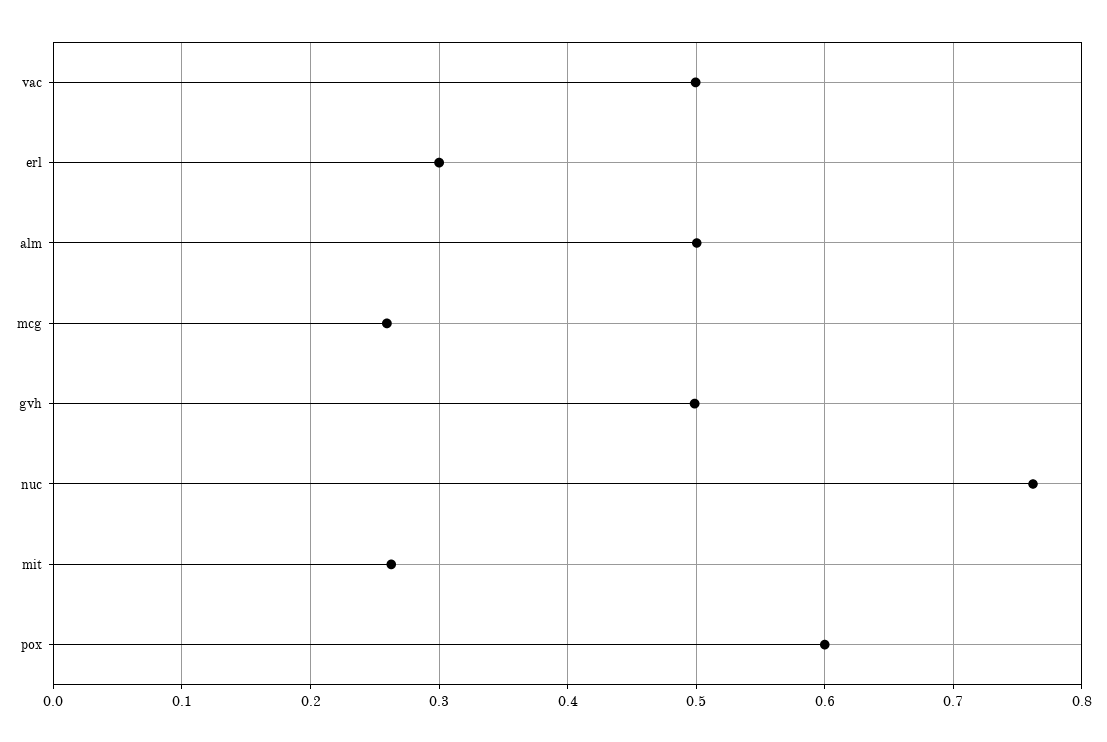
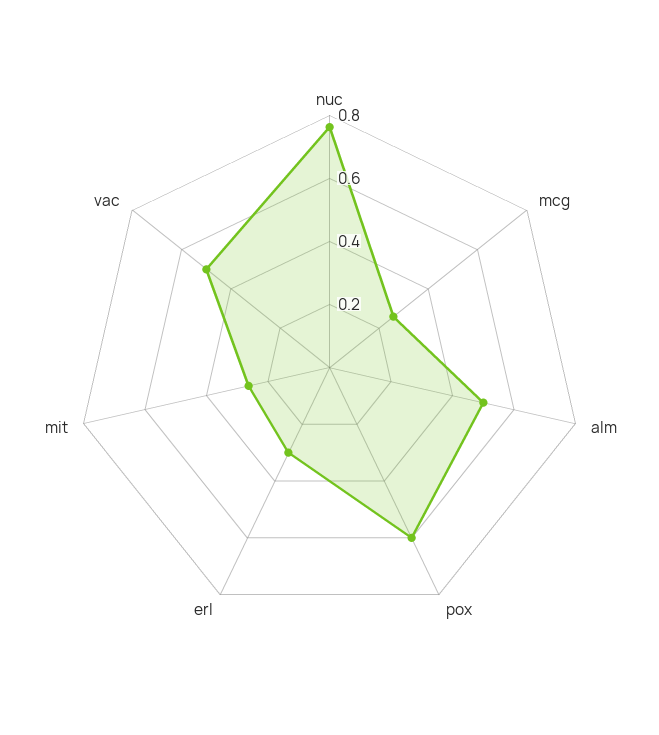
gvh: 0.5 -> none

